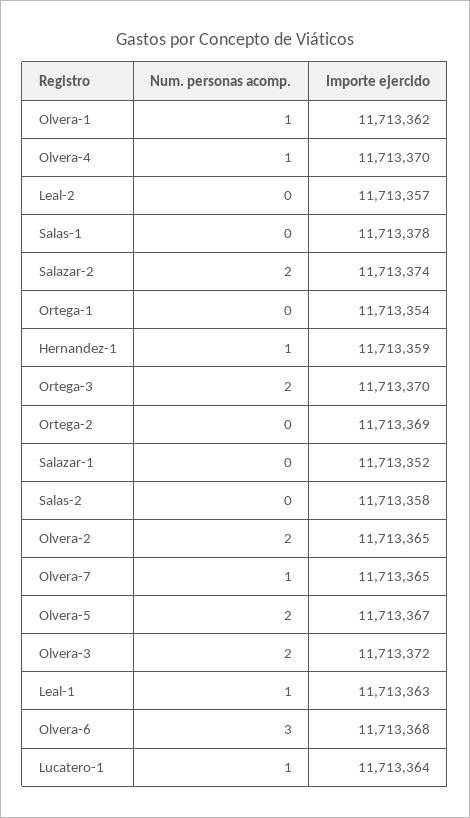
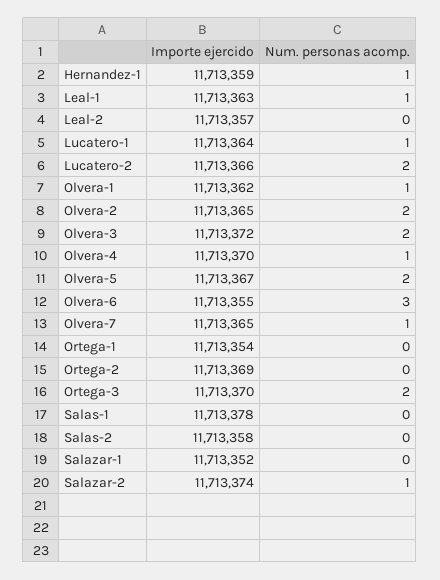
Num. personas acomp., Salazar-2: 2 -> 1
Importe ejercido, Olvera-6: 11713368 -> 11713355
Importe ejercido, Lucatero-2: none -> 11713366
Num. personas acomp., Lucatero-2: none -> 2

